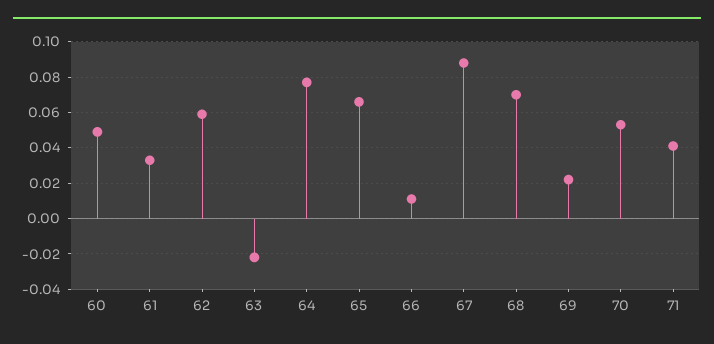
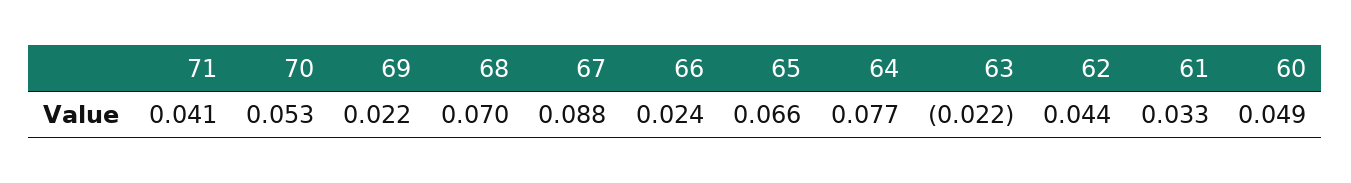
62: 0.06 -> 0.044
66: 0.01 -> 0.024

